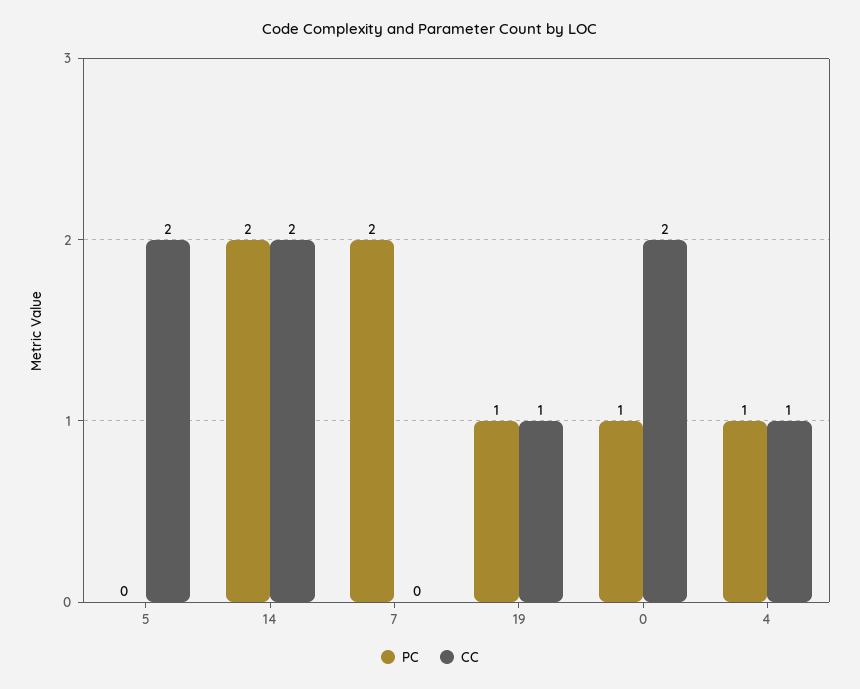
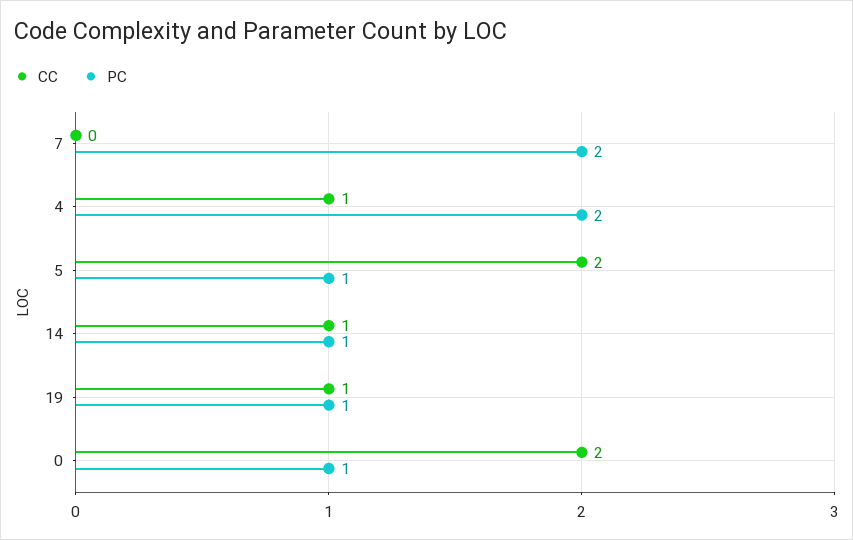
PC, 5: 0 -> 1
PC, 14: 2 -> 1
CC, 14: 2 -> 1
PC, 4: 1 -> 2

